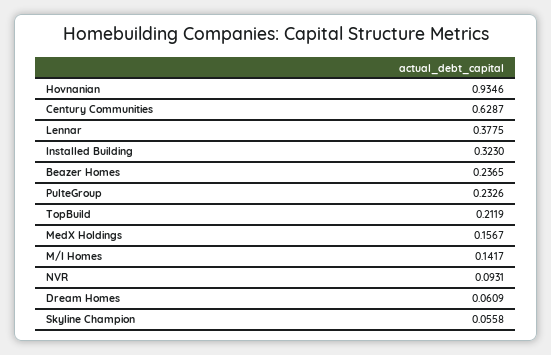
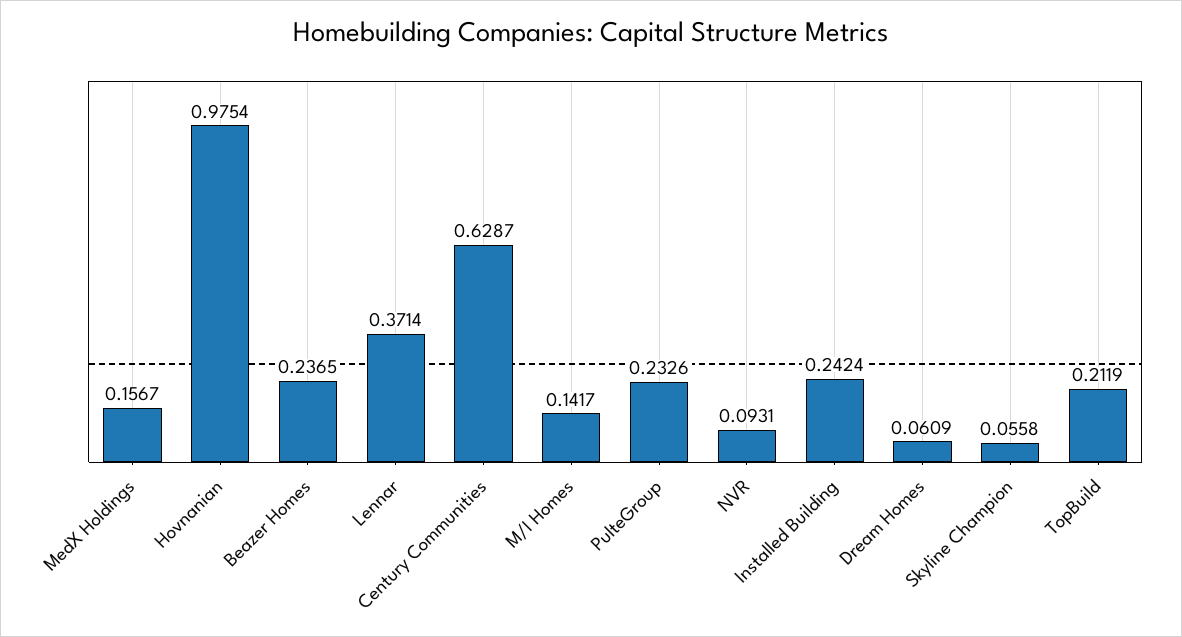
Hovnanian: 0.9346 -> 0.9754
Lennar: 0.3775 -> 0.3714
Installed Building: 0.323 -> 0.2424

